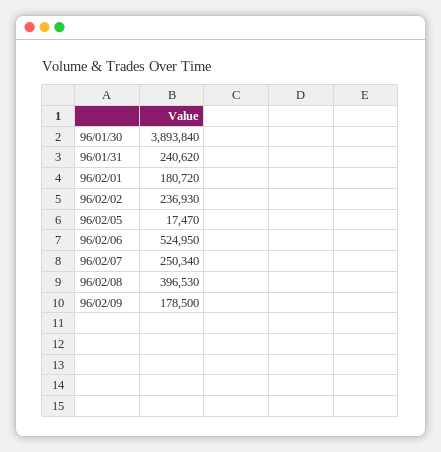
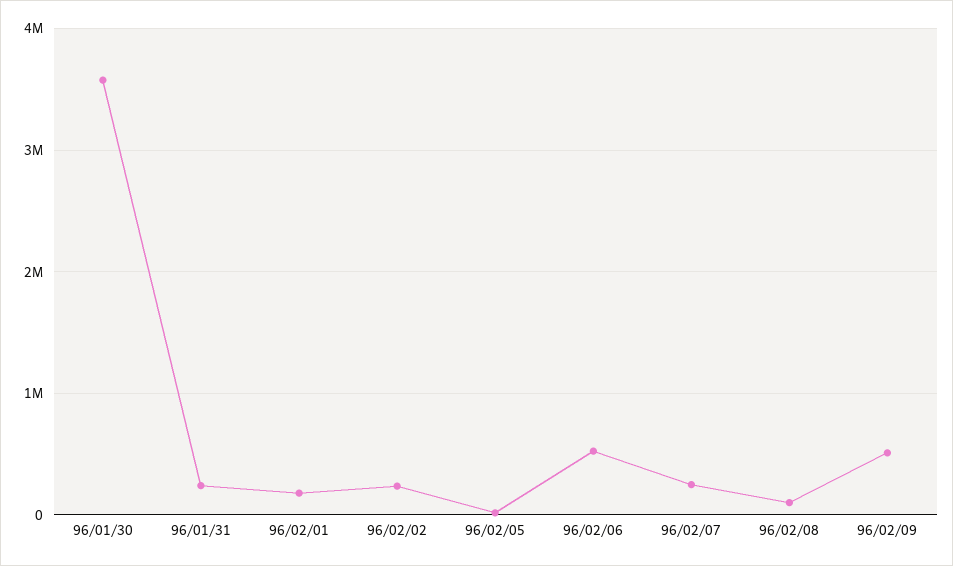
96/01/30: 3893840 -> 3600000
96/02/08: 396530 -> 100000
96/02/09: 178500 -> 500000

